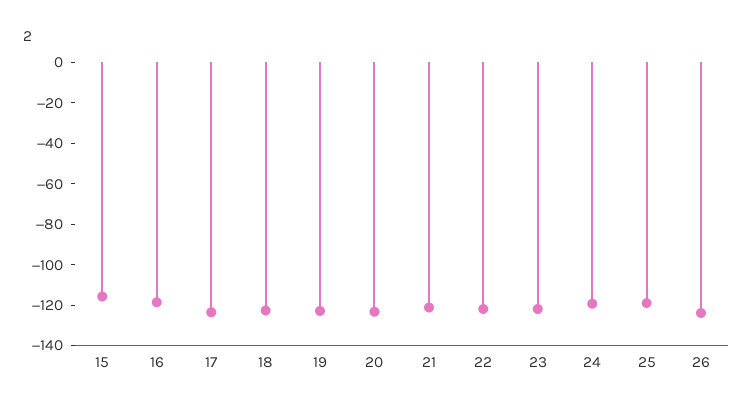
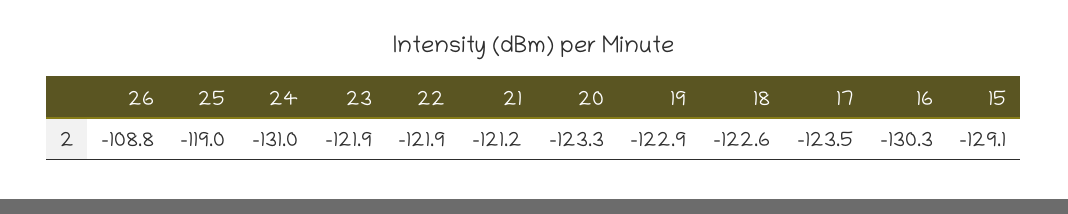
15: -115 -> -129.1
16: -120 -> -130.3
24: -120 -> -131
26: -125 -> -108.8

